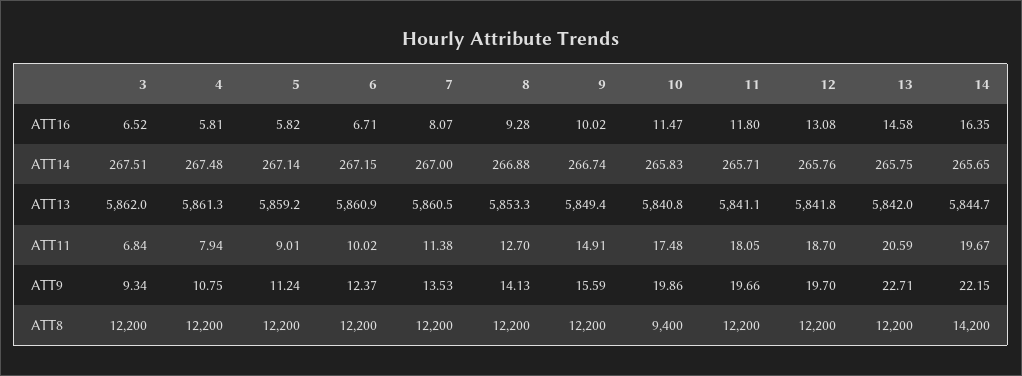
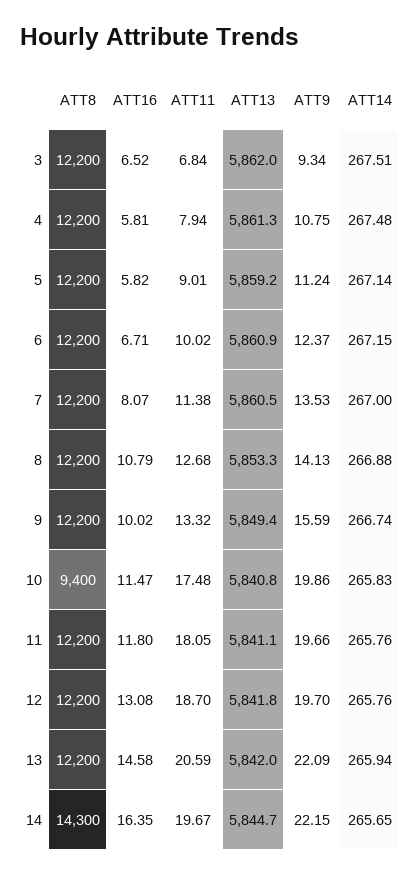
8, ATT16: 9.28 -> 10.79
11, ATT14: 265.71 -> 265.76
13, ATT14: 265.75 -> 265.94
8, ATT11: 12.7 -> 12.68
9, ATT11: 14.91 -> 13.32
13, ATT9: 22.71 -> 22.09
14, ATT8: 14200 -> 14300

